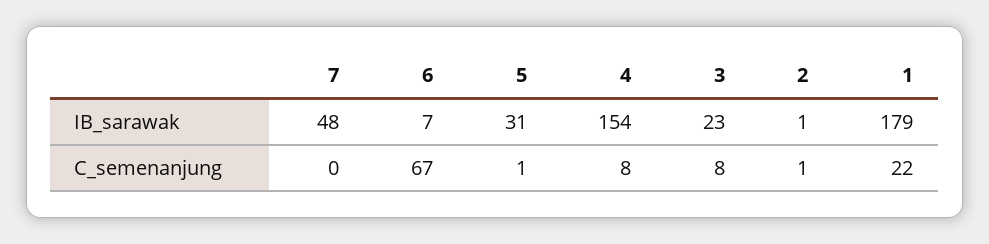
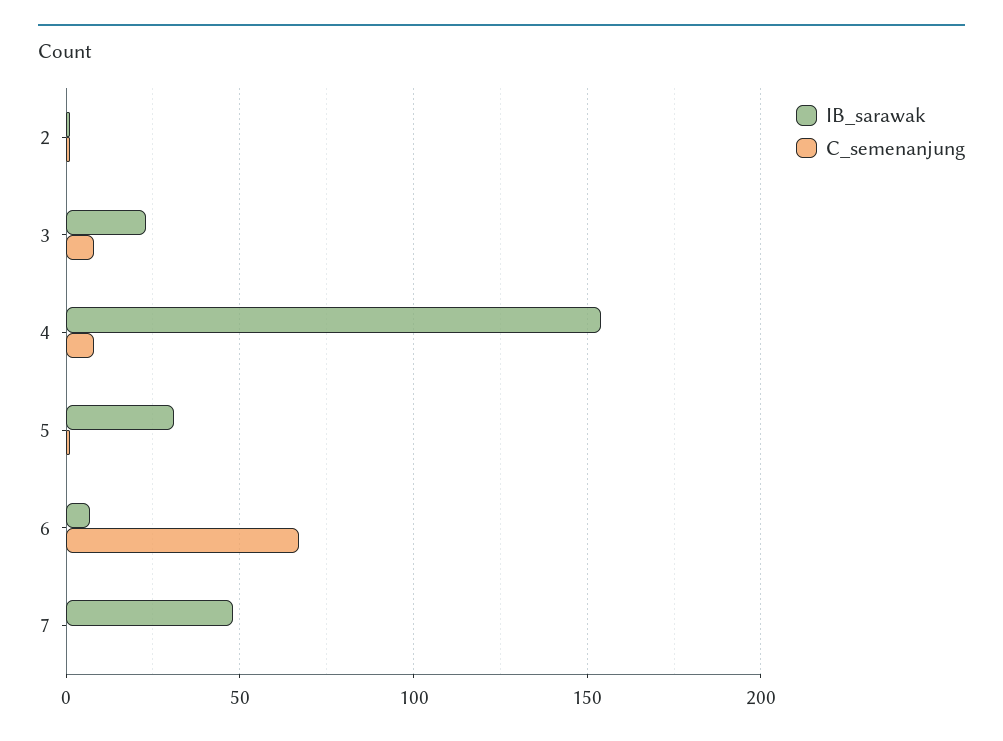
IB_sarawak, 1: 179 -> none
C_semenanjung, 1: 22 -> none

